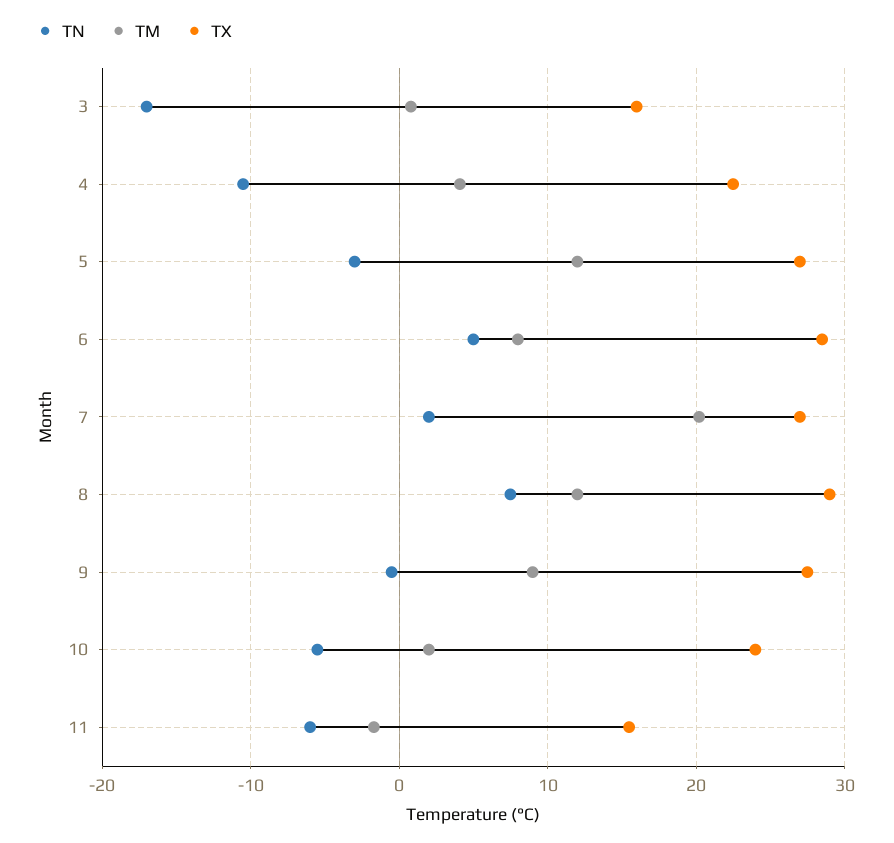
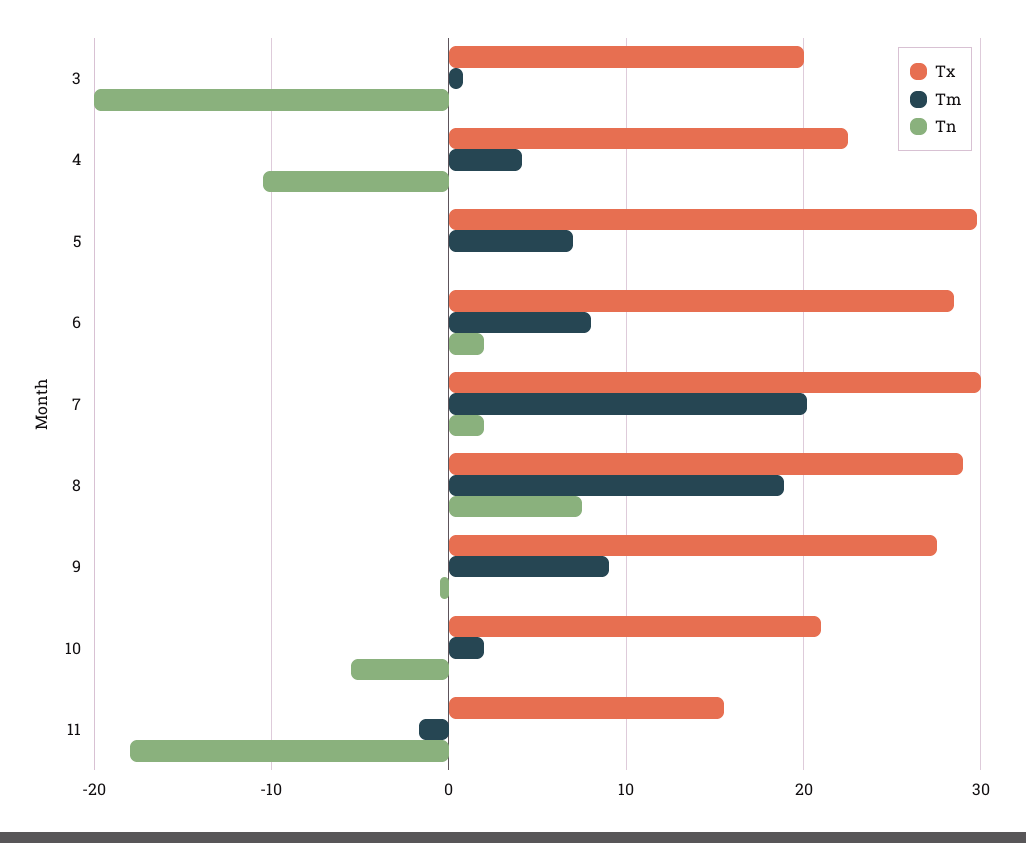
TN, 3: -17 -> -20
TX, 3: 16 -> 20
TN, 5: -3 -> 0
TM, 5: 12 -> 7
TX, 5: 27 -> 30
TN, 6: 5 -> 2
TX, 7: 27 -> 30
TM, 8: 12 -> 19
TX, 10: 24 -> 21
TN, 11: -6 -> -18

